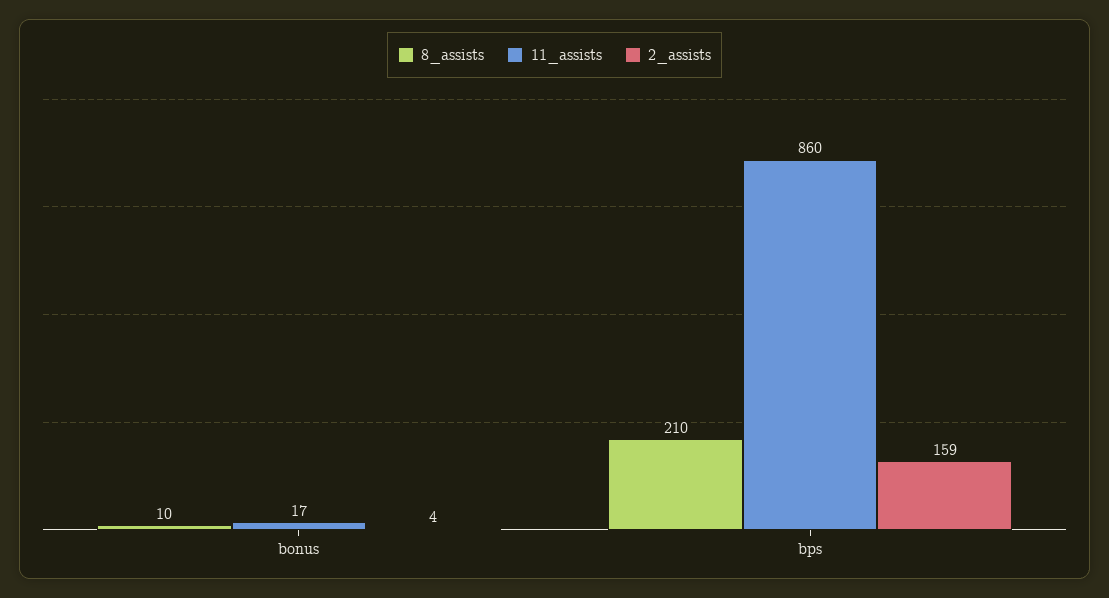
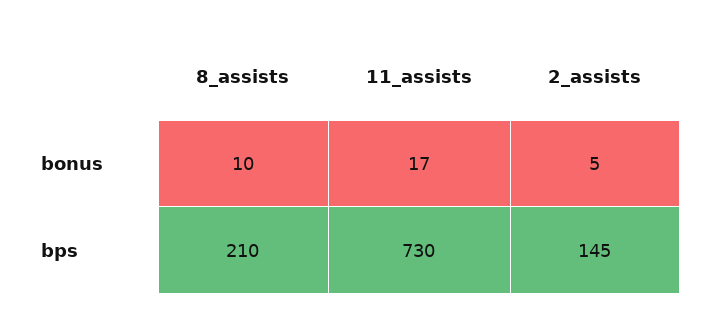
2_assists, bonus: 4 -> 5
11_assists, bps: 860 -> 730
2_assists, bps: 159 -> 145

